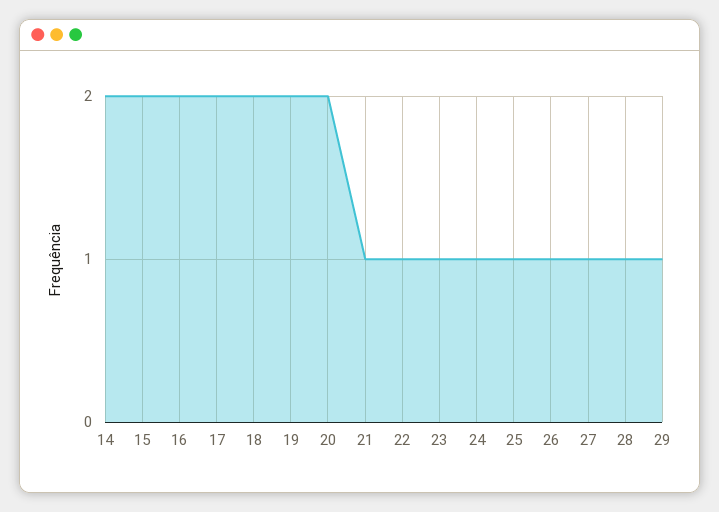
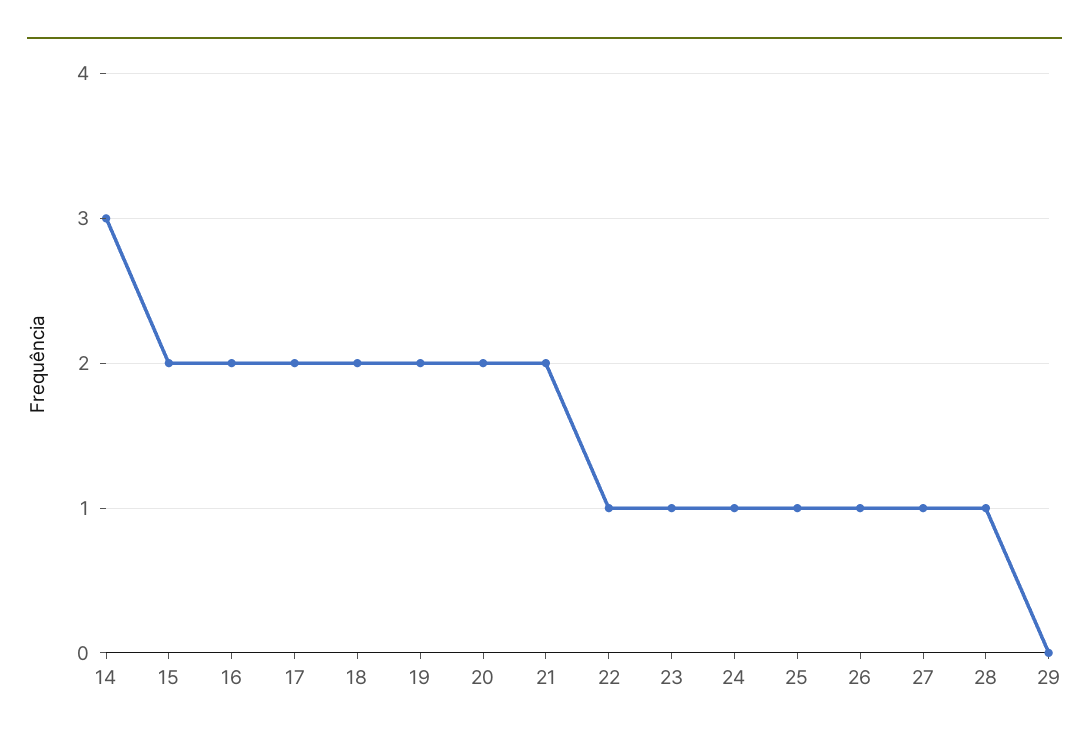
14: 2 -> 3
21: 1 -> 2
29: 1 -> 0

